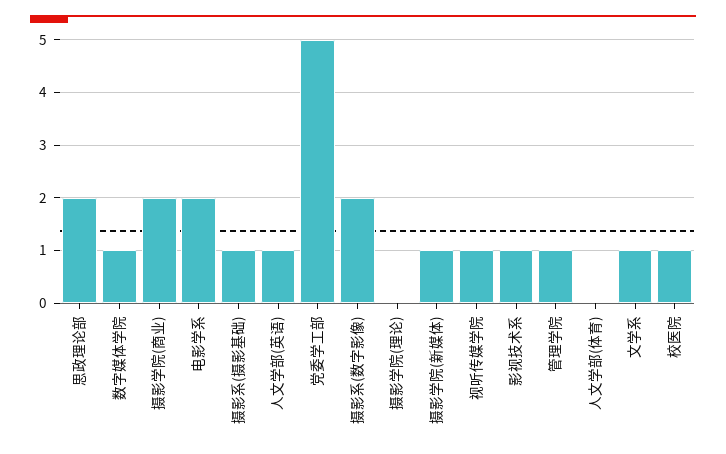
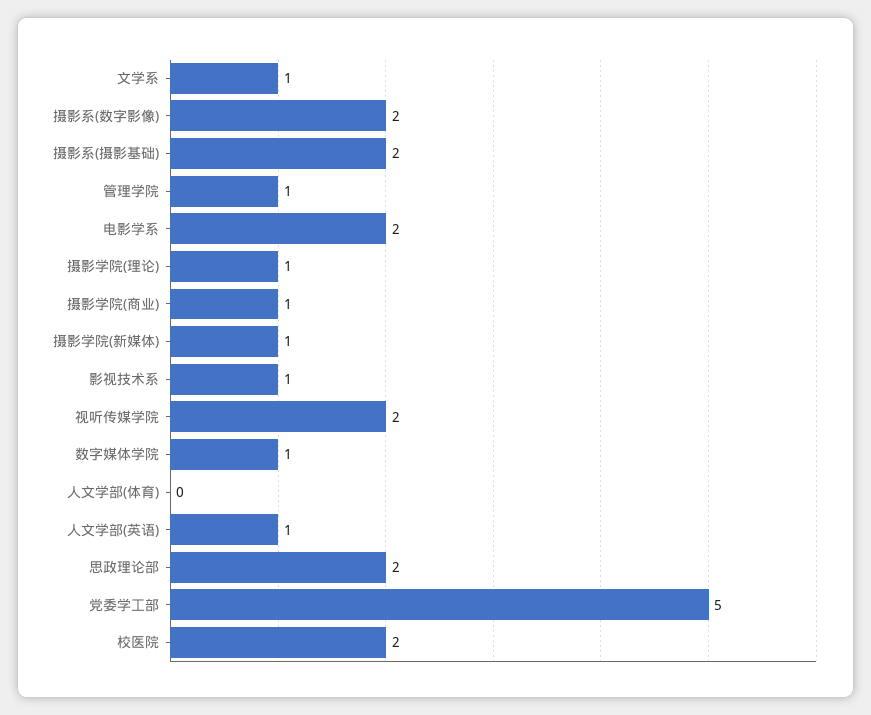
摄影学院(商业): 2 -> 1
摄影系(摄影基础): 1 -> 2
摄影学院(理论): 0 -> 1
视听传媒学院: 1 -> 2
校医院: 1 -> 2

